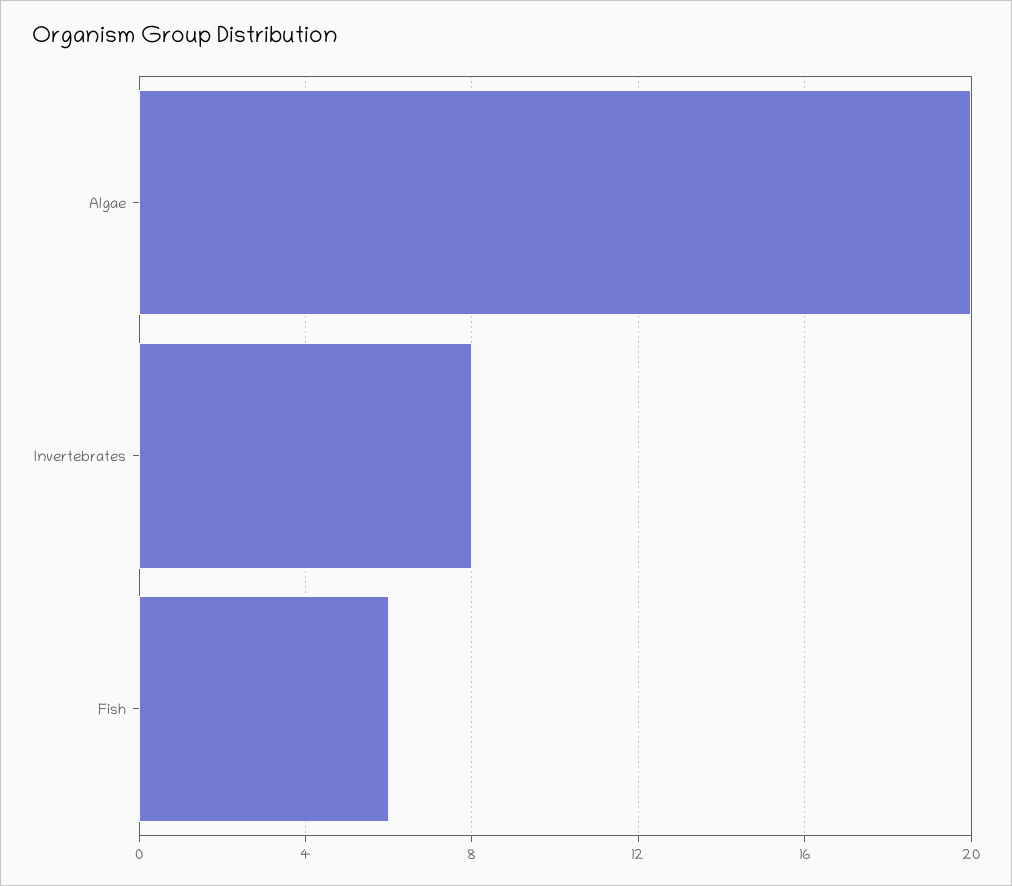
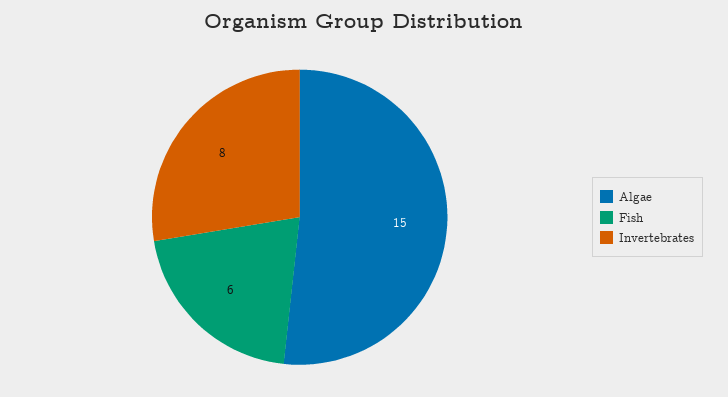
Algae: 20 -> 15

